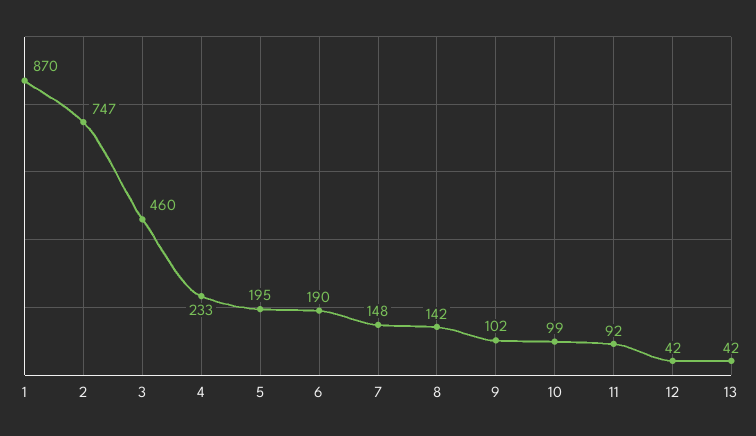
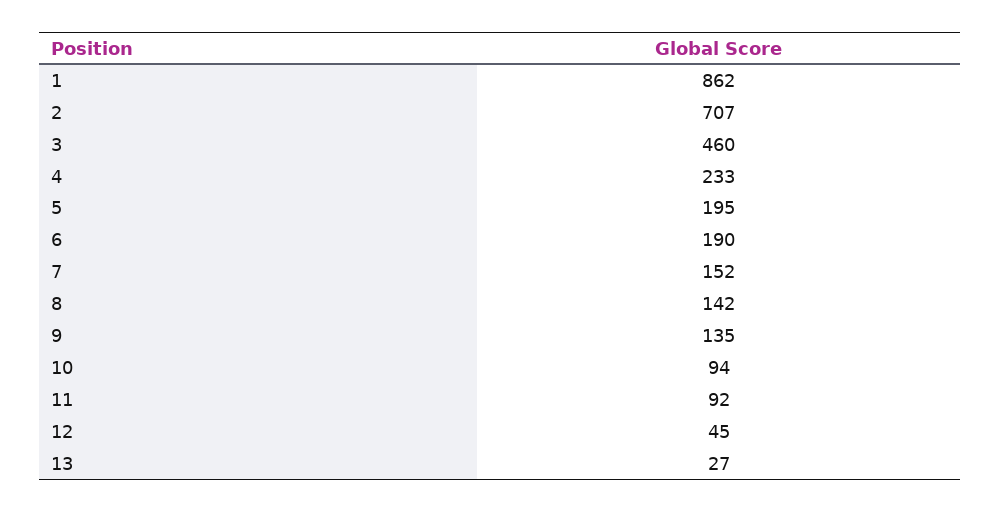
1: 870 -> 862
2: 747 -> 707
7: 148 -> 152
9: 102 -> 135
10: 99 -> 94
12: 42 -> 45
13: 42 -> 27

